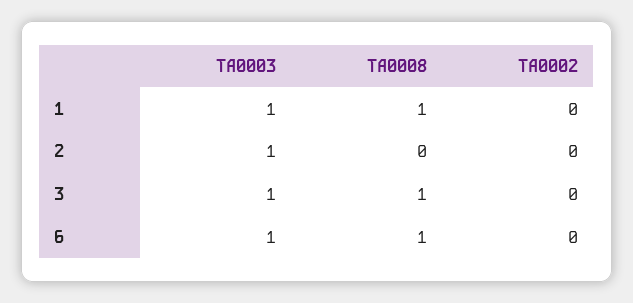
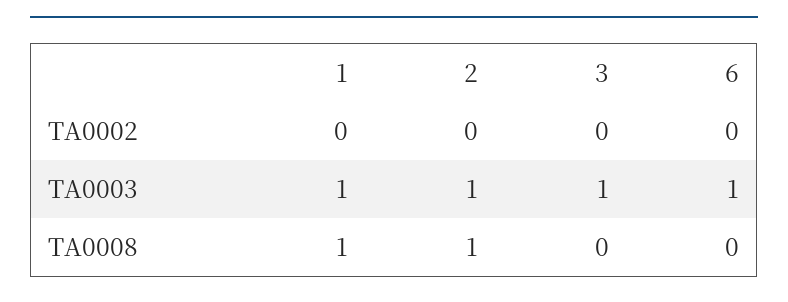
TA0008, 2: 0 -> 1
TA0008, 3: 1 -> 0
TA0008, 6: 1 -> 0

